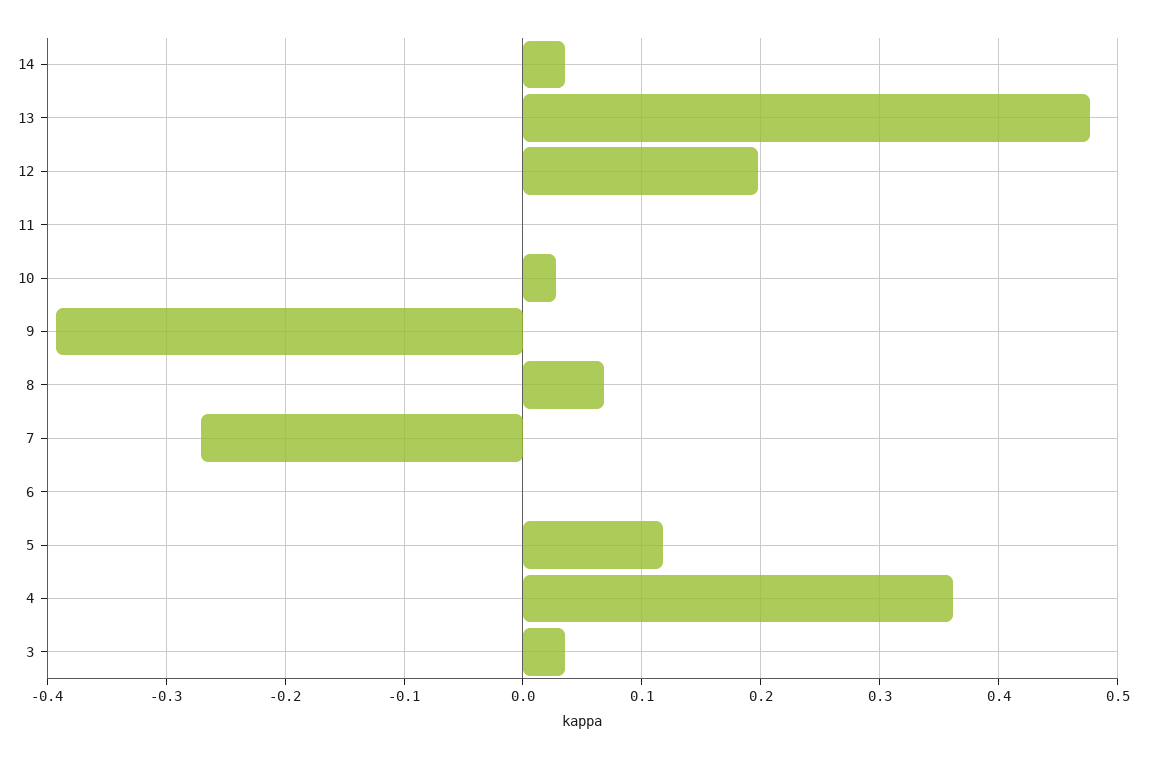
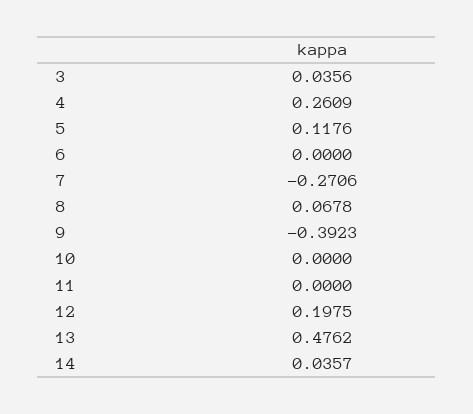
10: 0.03 -> 0
4: 0.36 -> 0.2609

